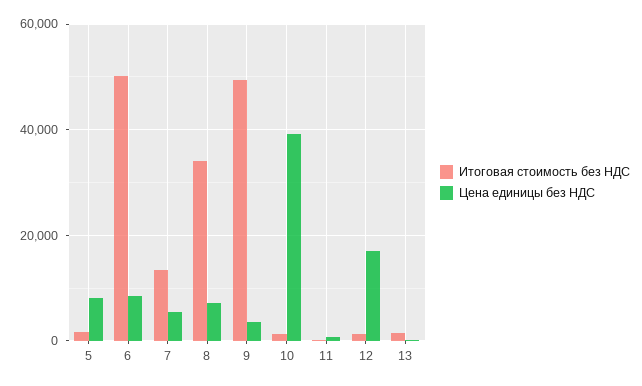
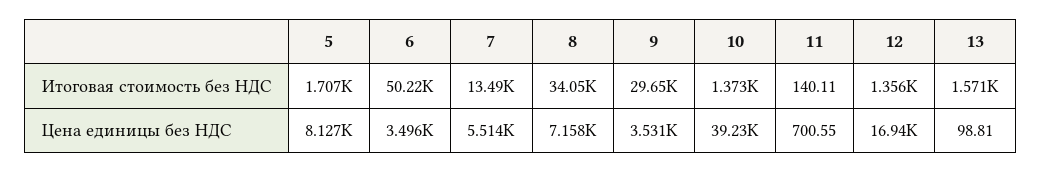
Цена единицы без НДС, 6: 8000 -> 3496
Итоговая стоимость без НДС, 9: 50000 -> 29650

